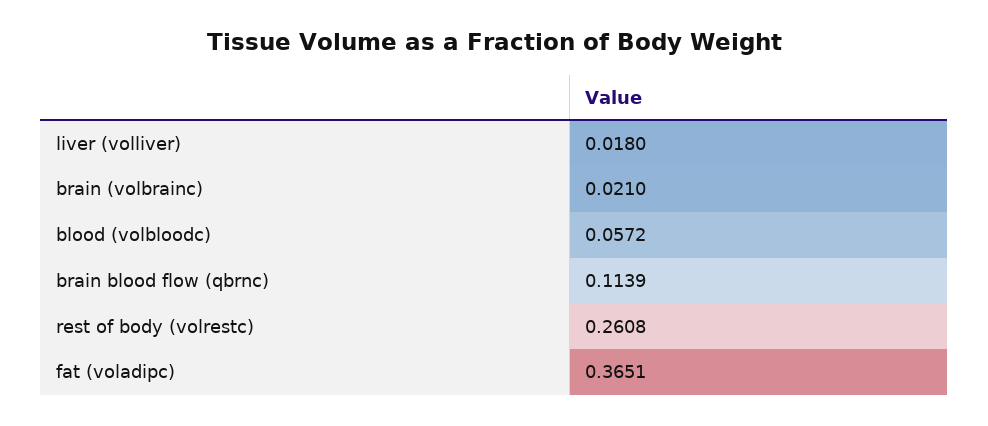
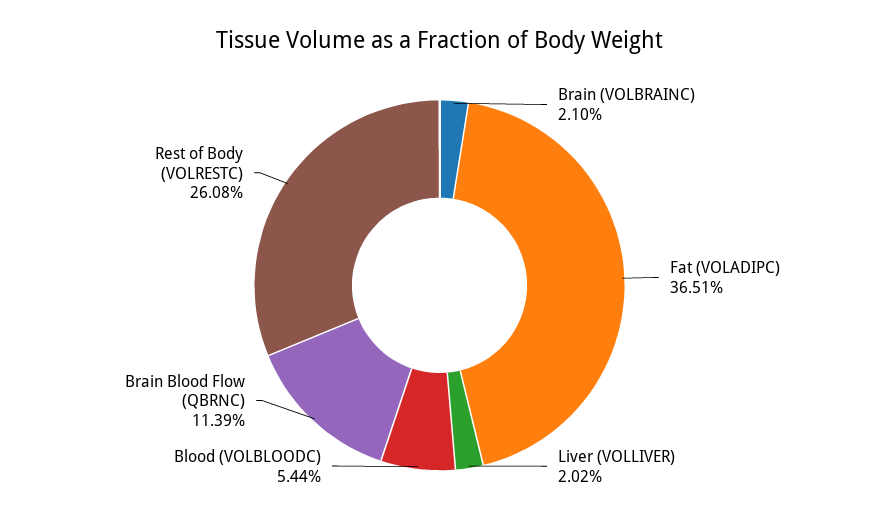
liver (volliver): 0.018 -> 0.0202
blood (volbloodc): 0.0572 -> 0.0544

